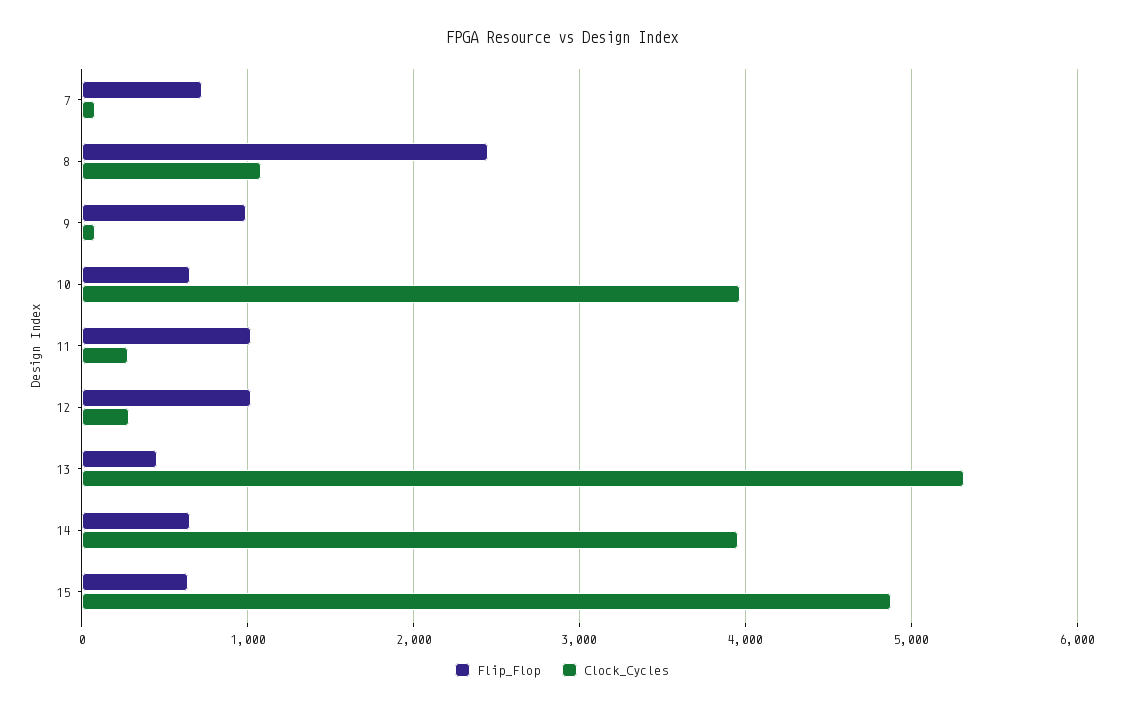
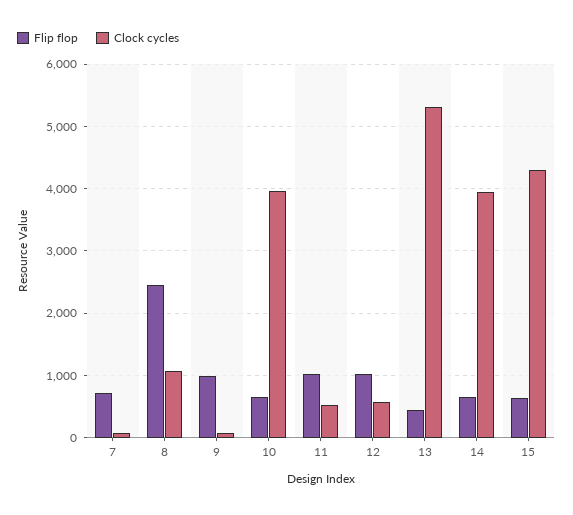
Clock_Cycles, 11: 300 -> 500
Clock_Cycles, 12: 300 -> 600
Clock_Cycles, 15: 4900 -> 4300

